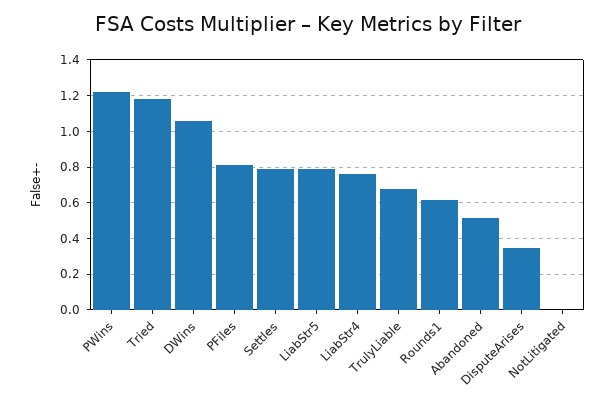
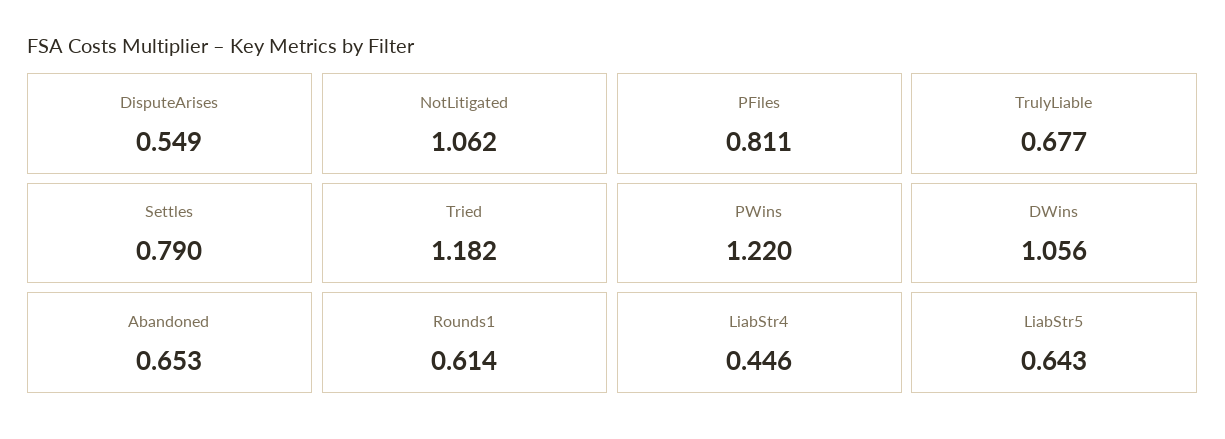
LiabStr5: 0.8 -> 0.643
LiabStr4: 0.75 -> 0.446
Abandoned: 0.5 -> 0.653
DisputeArises: 0.35 -> 0.549
NotLitigated: 0 -> 1.062

